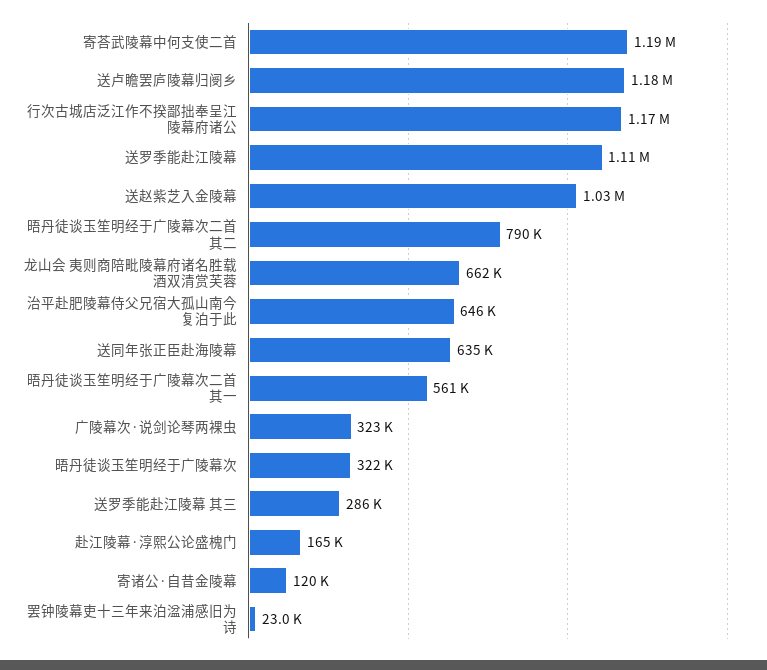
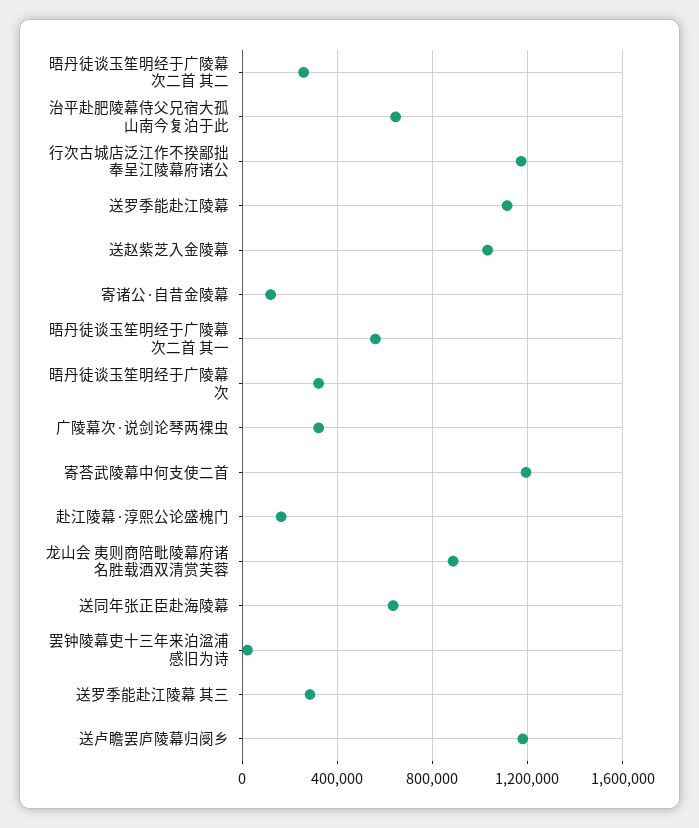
晤丹徒谈玉笙明经于广陵幕次二首 其二: 790000 -> 250000
龙山会 夷则商陪毗陵幕府诸名胜载酒双清赏芙蓉: 662000 -> 900000

